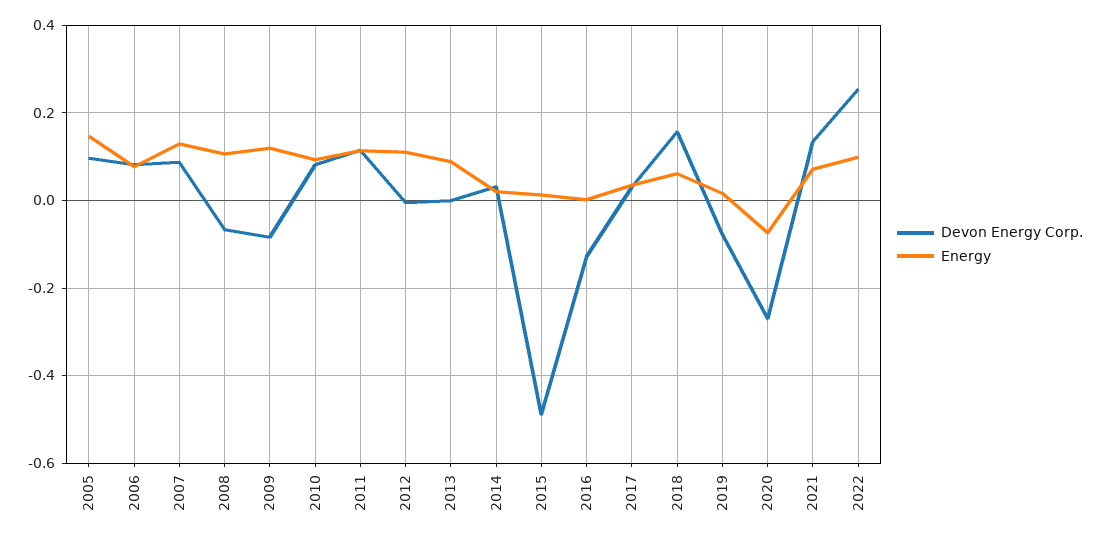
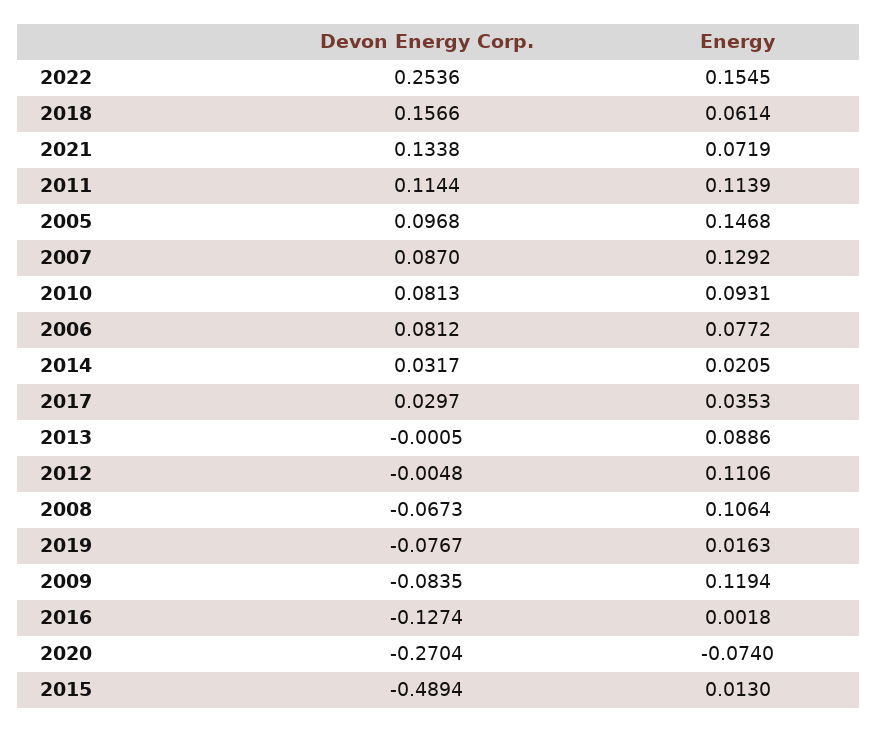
Energy, 2022: 0.1 -> 0.1545

